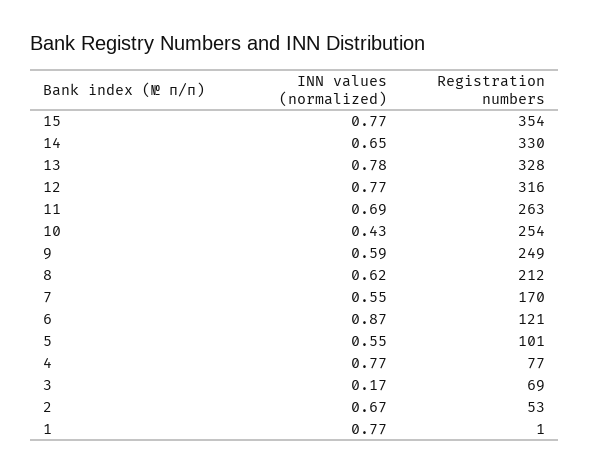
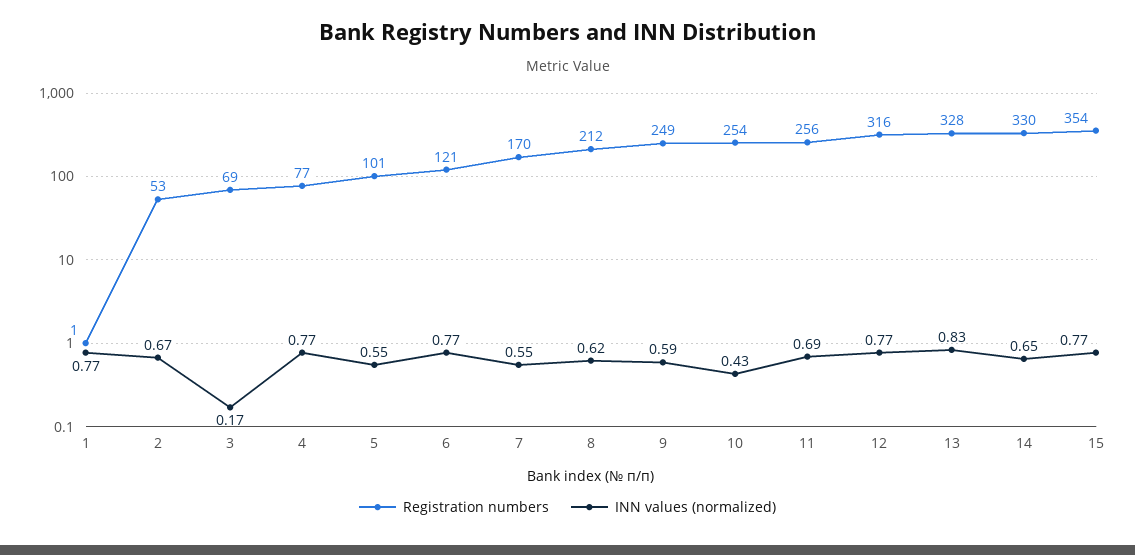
INN values (normalized), 13: 0.78 -> 0.83
Registration numbers, 11: 263 -> 256
INN values (normalized), 6: 0.87 -> 0.77

